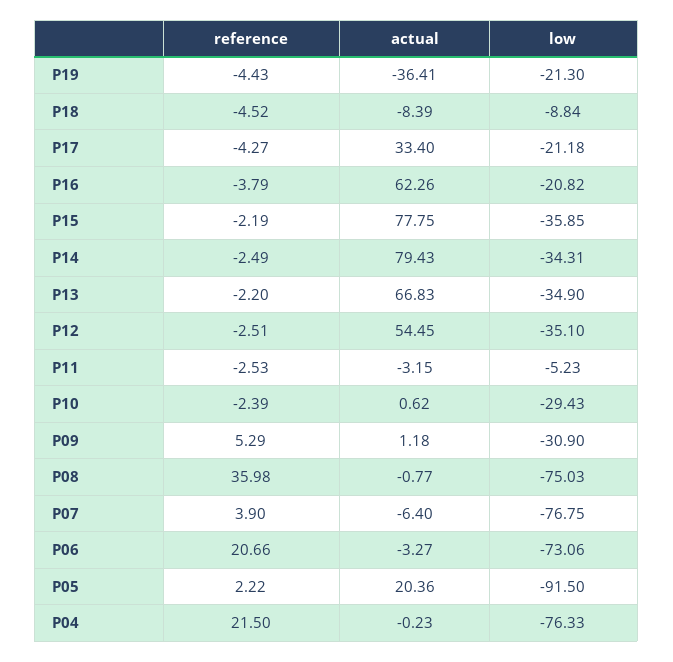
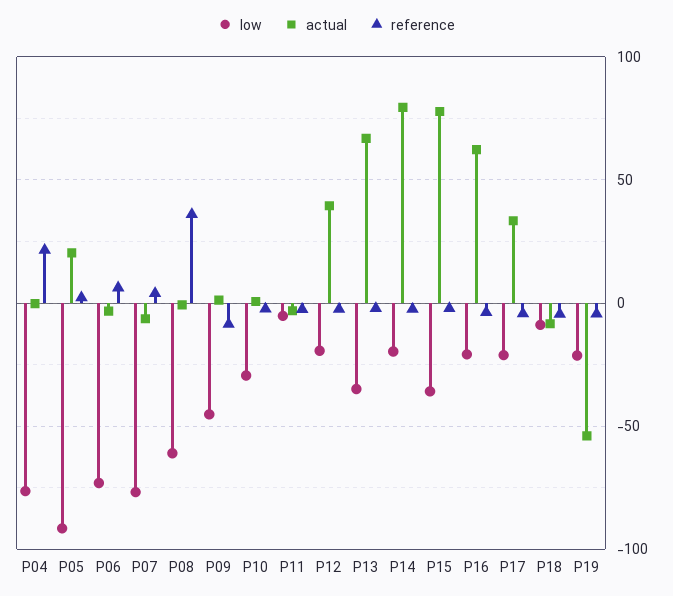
actual, P19: -36.41 -> -55
low, P14: -34.31 -> -20
actual, P12: 54.45 -> 40
low, P12: -35.1 -> -20
reference, P09: 5.29 -> -10
low, P09: -30.9 -> -45
low, P08: -75.03 -> -60
reference, P06: 20.66 -> 5

